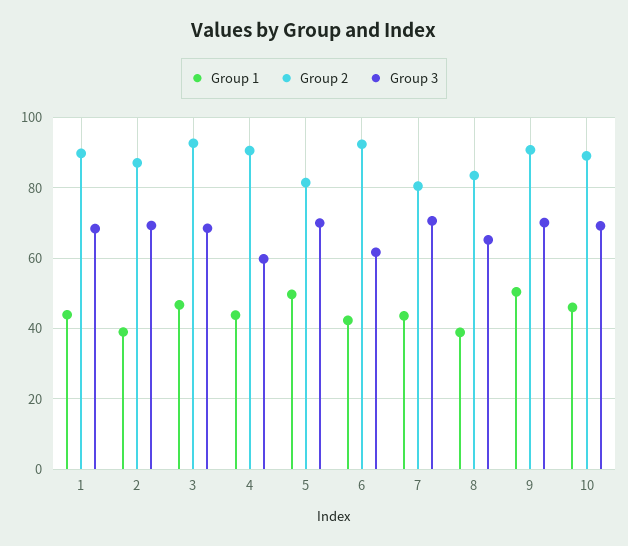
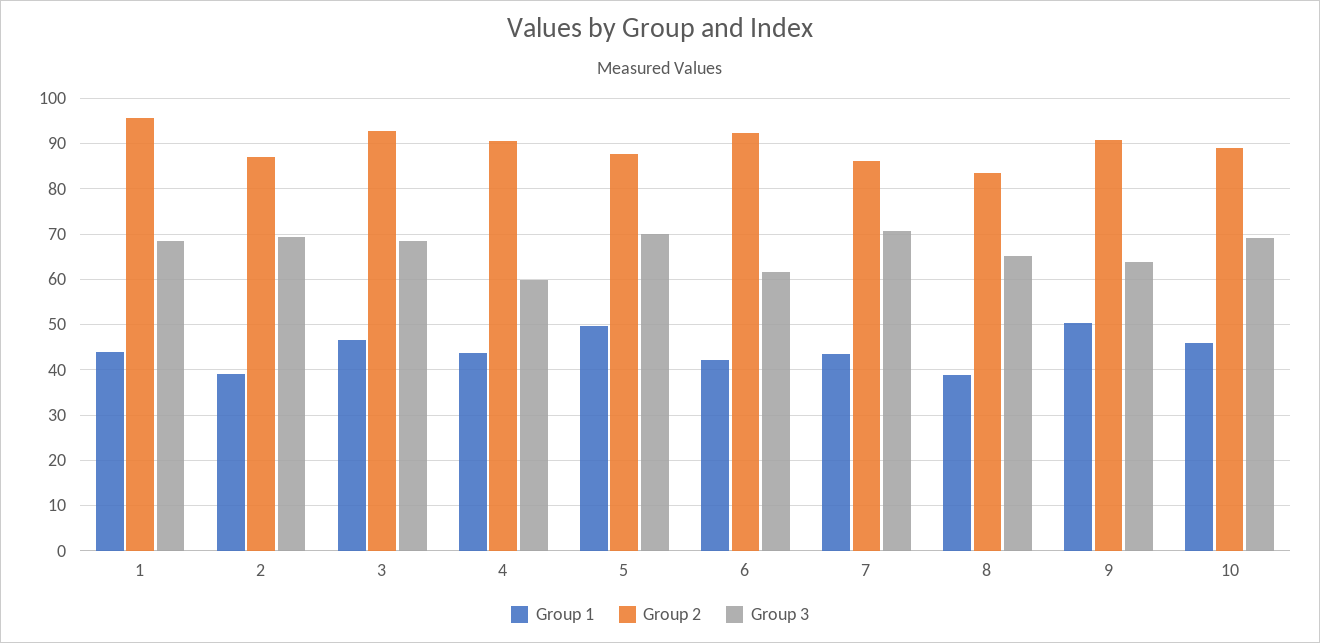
Group 2, 1: 90 -> 96
Group 2, 5: 82 -> 88
Group 2, 7: 80 -> 86
Group 3, 9: 70 -> 64

